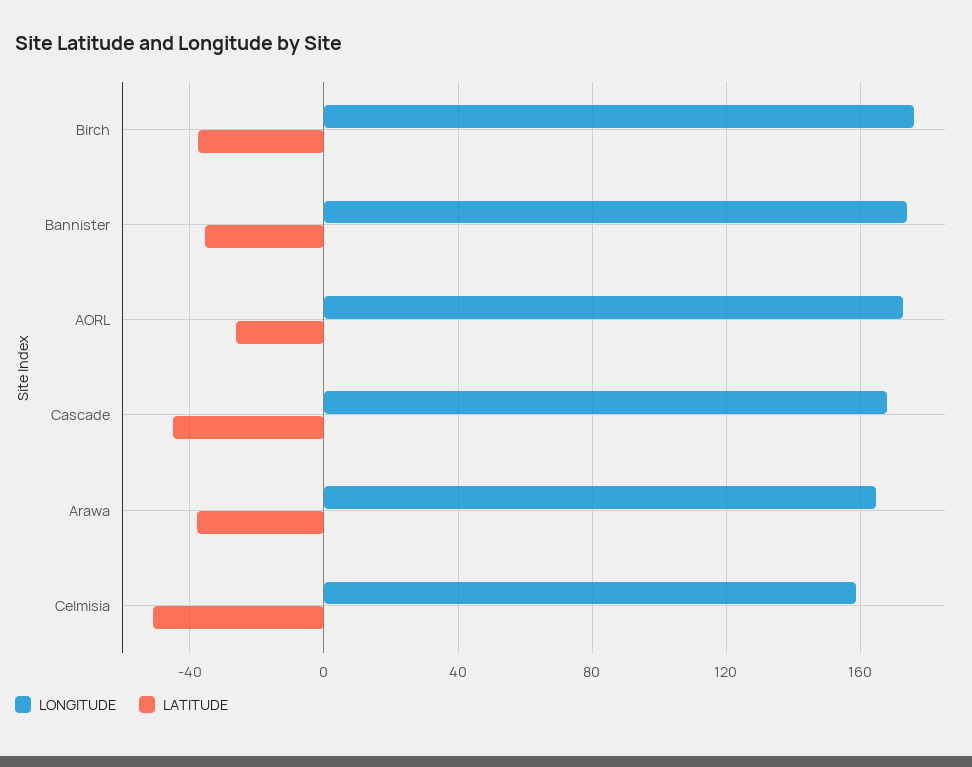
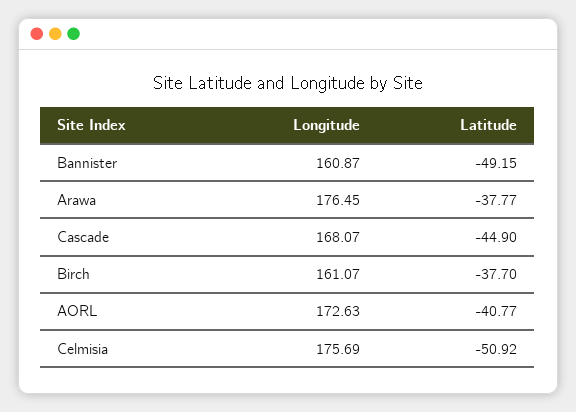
LONGITUDE, Birch: 175 -> 161.07
LONGITUDE, Bannister: 175 -> 160.87
LATITUDE, Bannister: -35 -> -49.15
LATITUDE, AORL: -25 -> -40.77
LONGITUDE, Arawa: 165 -> 176.45
LONGITUDE, Celmisia: 160 -> 175.69

